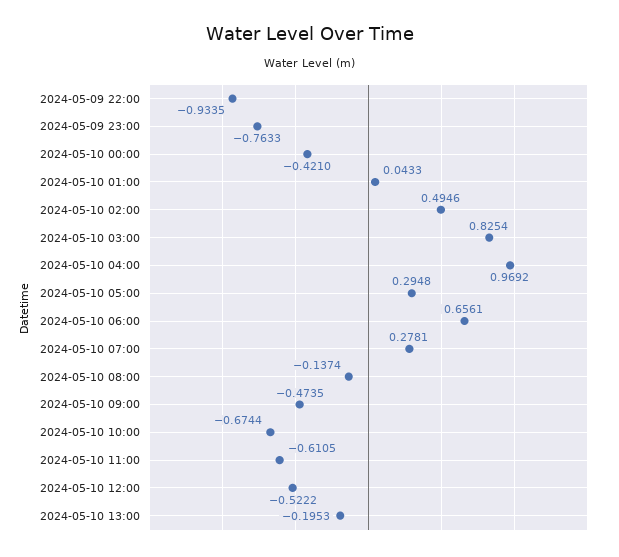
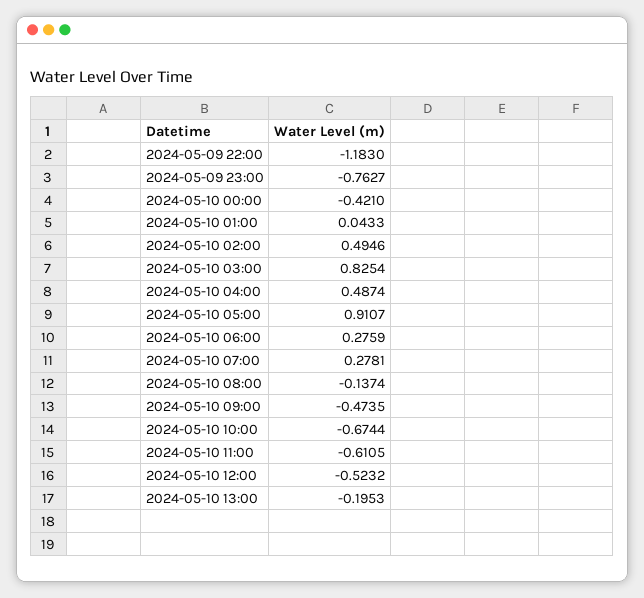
2024-05-09 22:00: -0.9335 -> -1.183
2024-05-09 23:00: -0.7633 -> -0.7627
2024-05-10 04:00: 0.9692 -> 0.4874
2024-05-10 05:00: 0.2948 -> 0.9107
2024-05-10 06:00: 0.6561 -> 0.2759
2024-05-10 12:00: -0.5222 -> -0.5232

